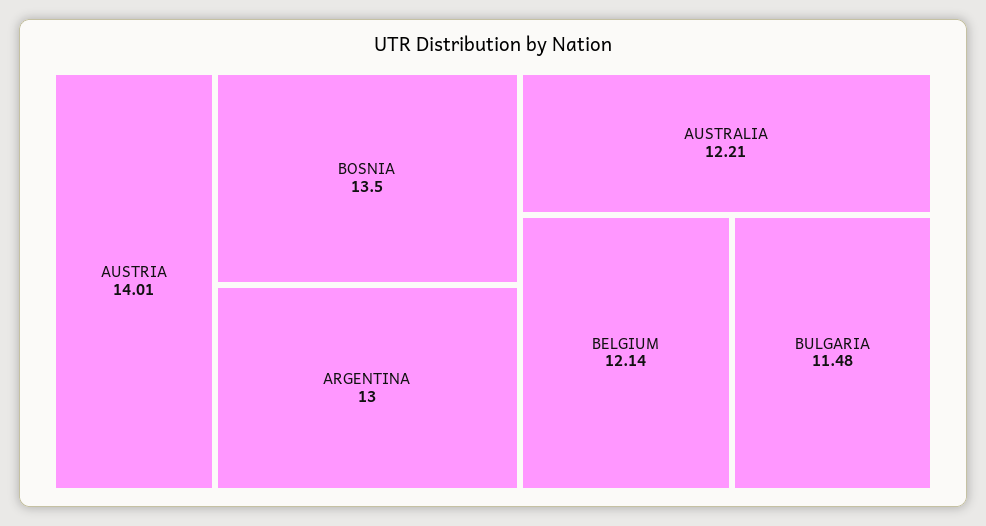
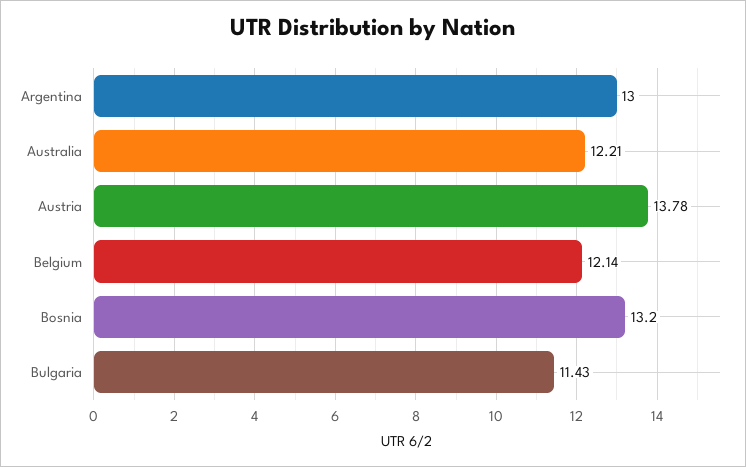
AUSTRIA: 14.01 -> 13.78
BOSNIA: 13.5 -> 13.2
BULGARIA: 11.48 -> 11.43

